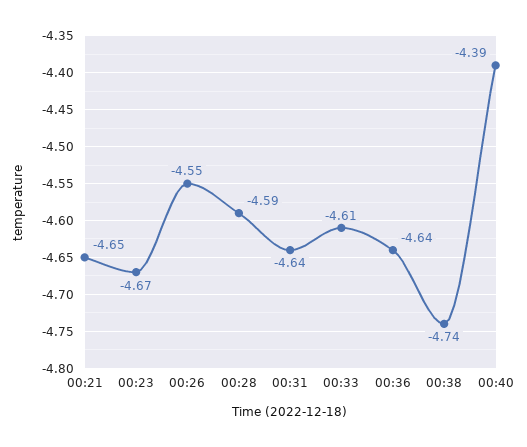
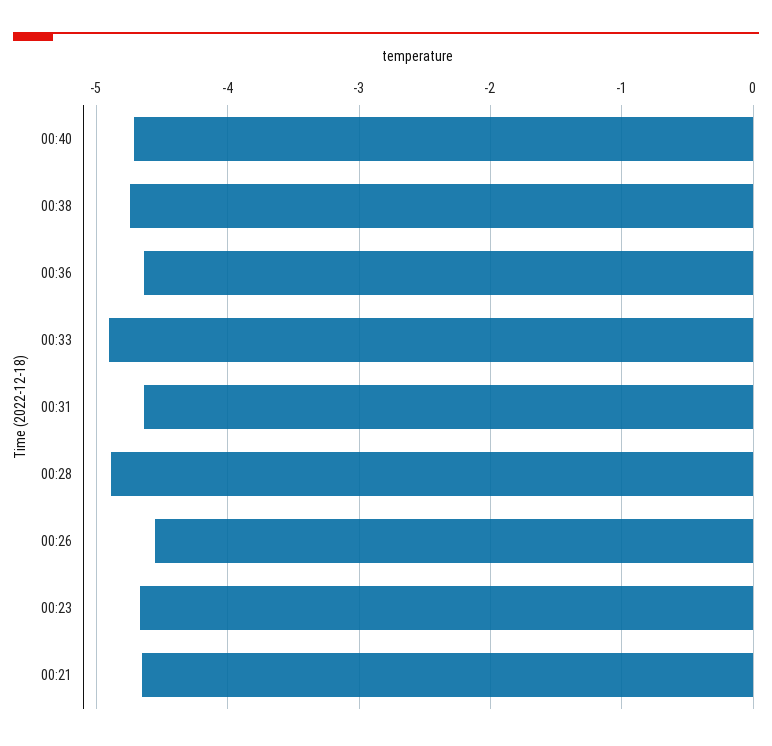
00:28: -4.59 -> -4.9
00:33: -4.61 -> -4.9
00:40: -4.39 -> -4.7

